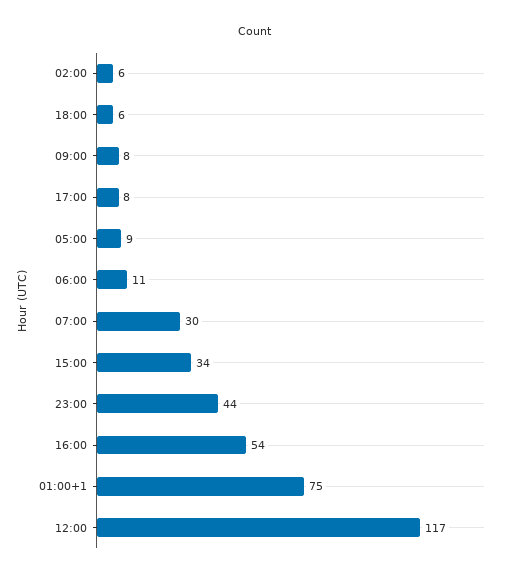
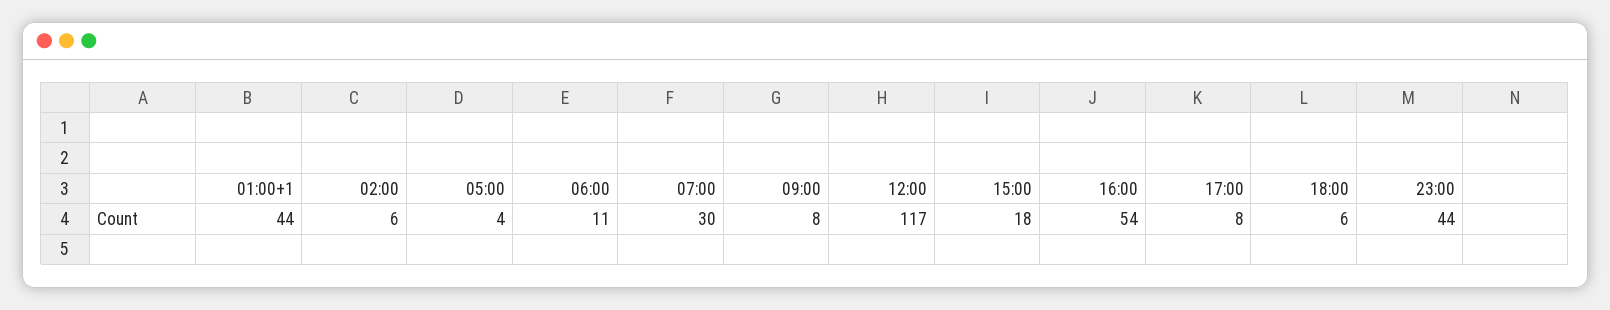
05:00: 9 -> 4
15:00: 34 -> 18
01:00+1: 75 -> 44

